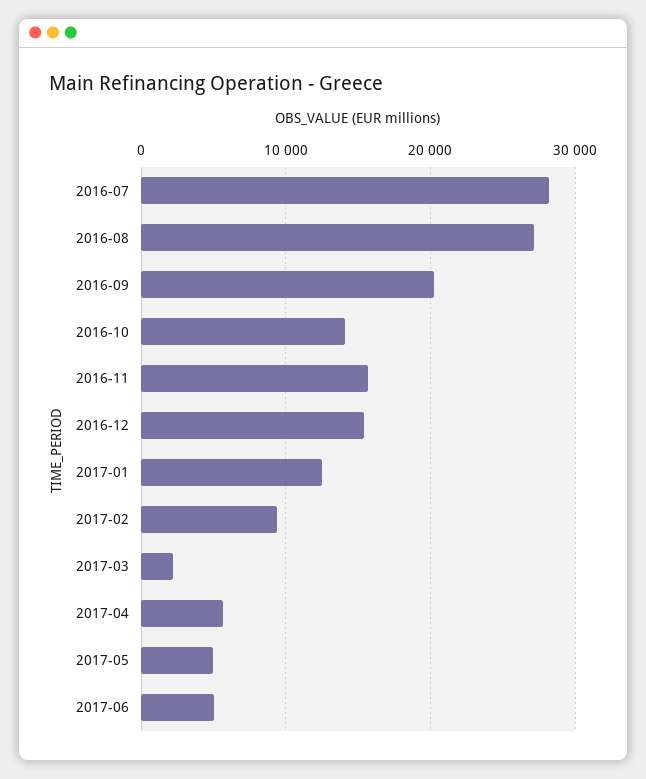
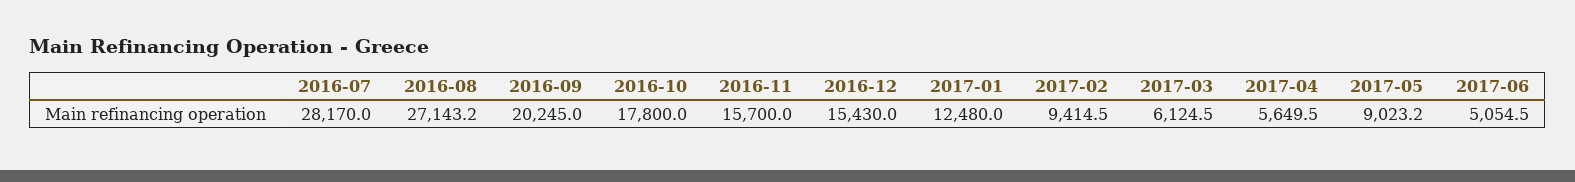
2016-10: 14000 -> 17800
2017-03: 2000 -> 6124.5
2017-05: 5000 -> 9023.2

